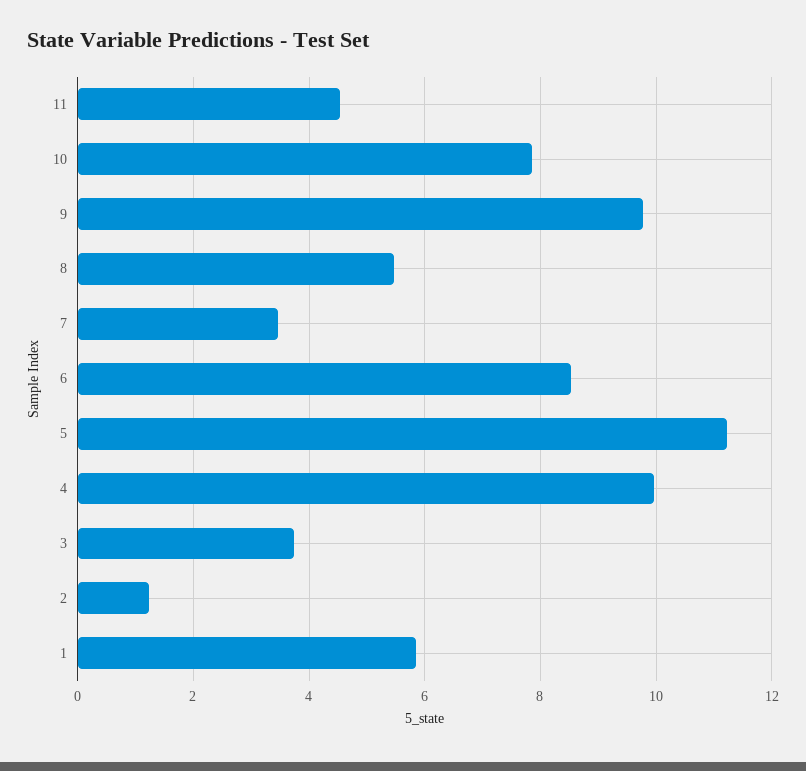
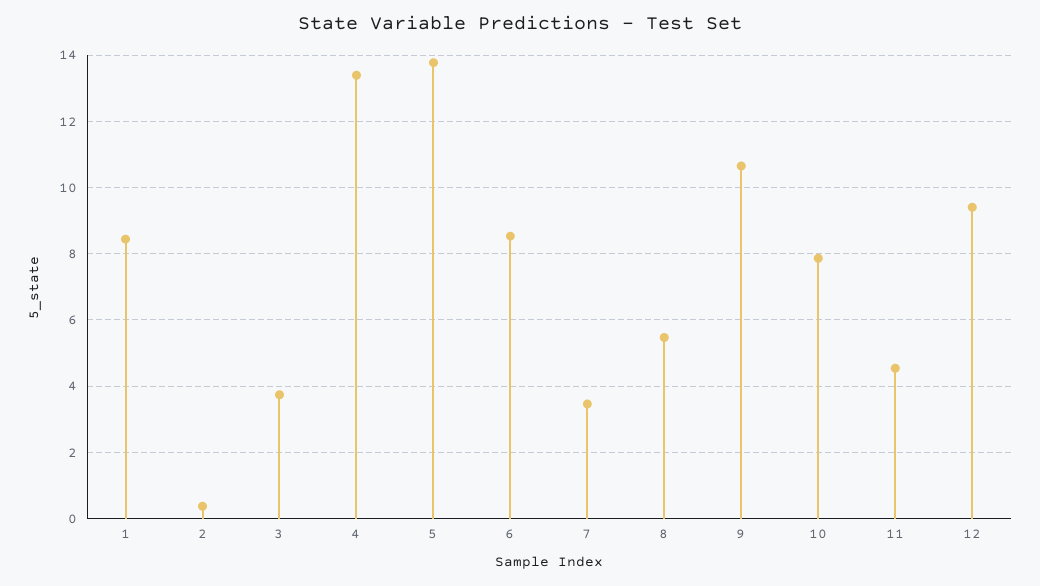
9: 9.8 -> 10.6
5: 11.2 -> 13.8
4: 10 -> 13.4
2: 1.2 -> 0.4
1: 5.8 -> 8.4
12: none -> 9.4

